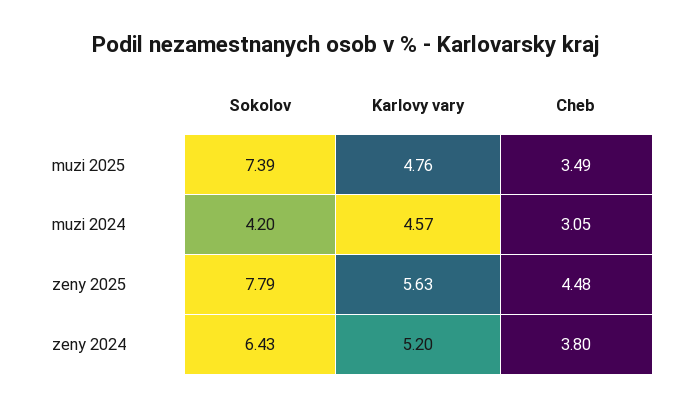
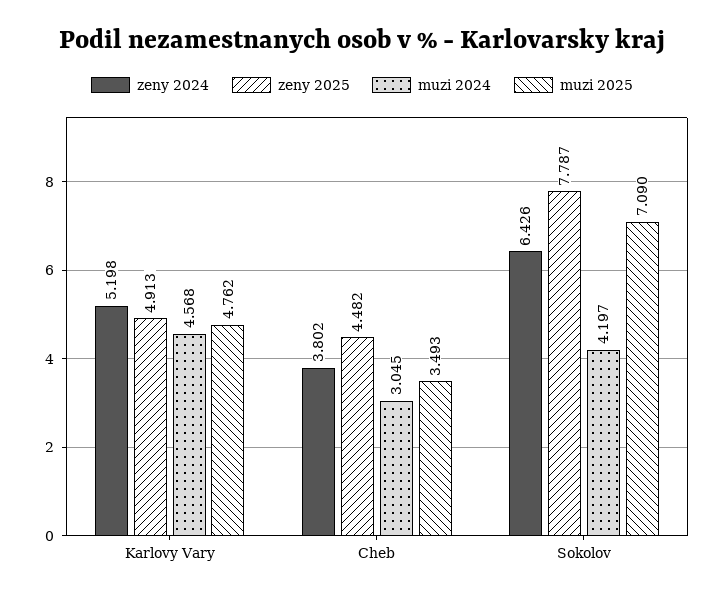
muzi 2025, Sokolov: 7.39 -> 7.09
zeny 2025, Karlovy vary: 5.63 -> 4.913

